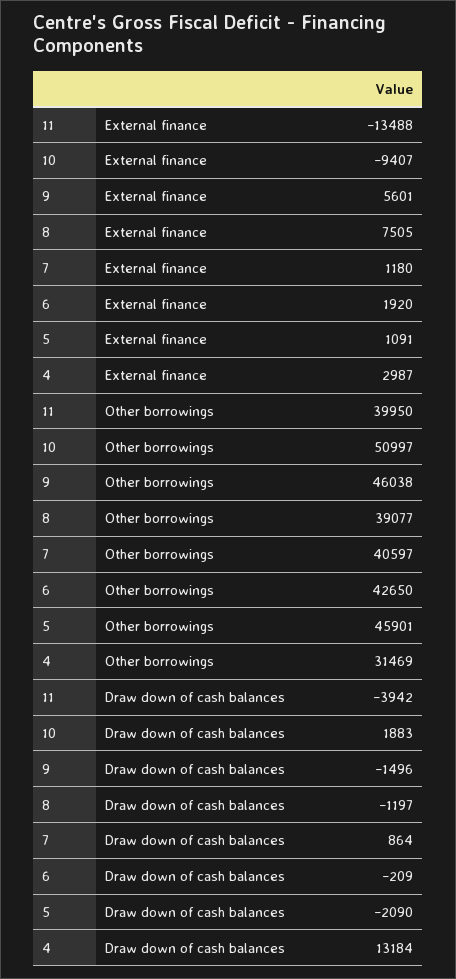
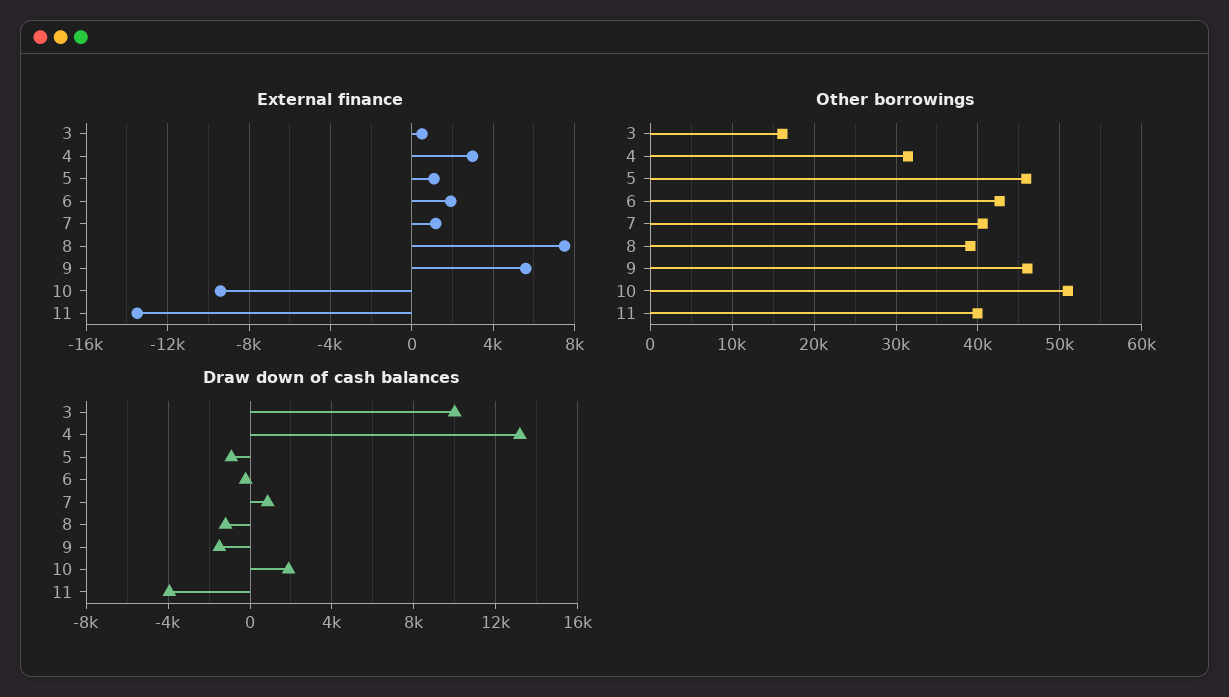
Draw down of cash balances, 5: -2090 -> -1000
External finance, 3: none -> 500
Other borrowings, 3: none -> 16000
Draw down of cash balances, 3: none -> 10000

